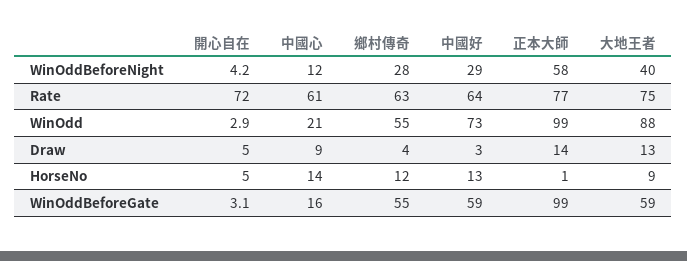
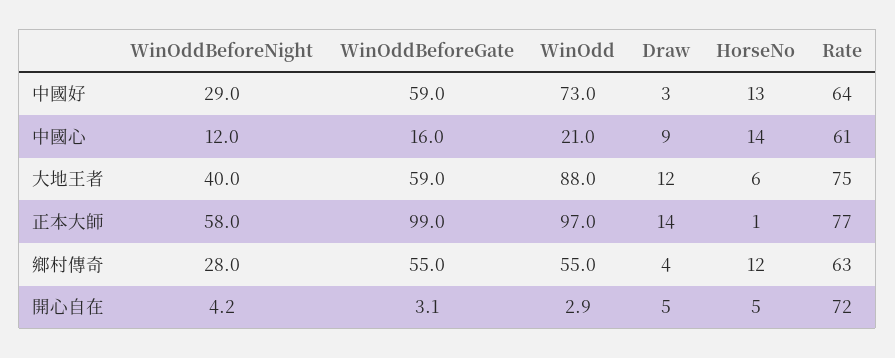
正本大師, WinOdd: 99 -> 97
大地王者, Draw: 13 -> 12
大地王者, HorseNo: 9 -> 6

